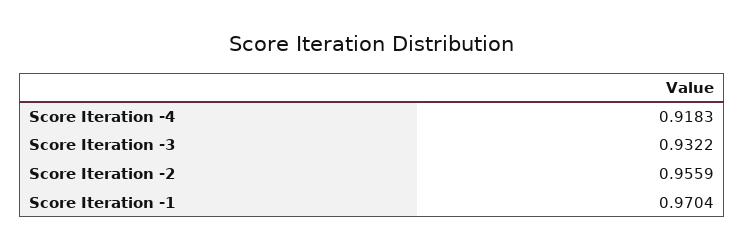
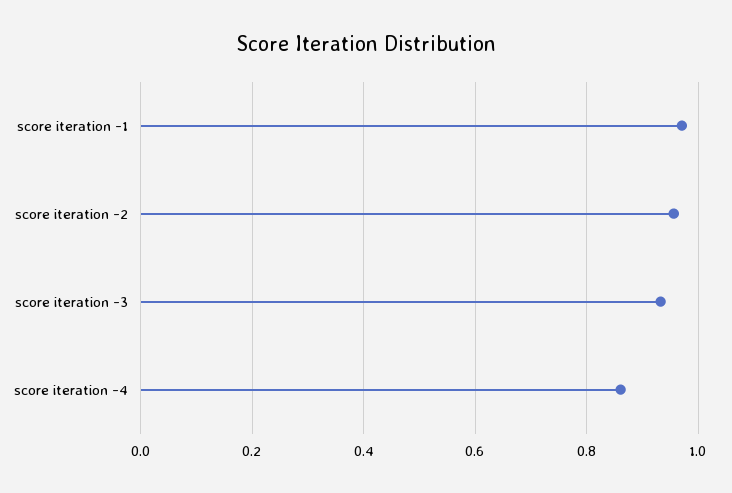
Score Iteration -4: 0.9183 -> 0.86

